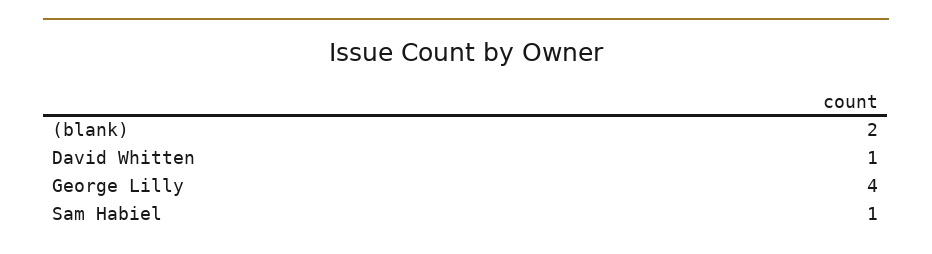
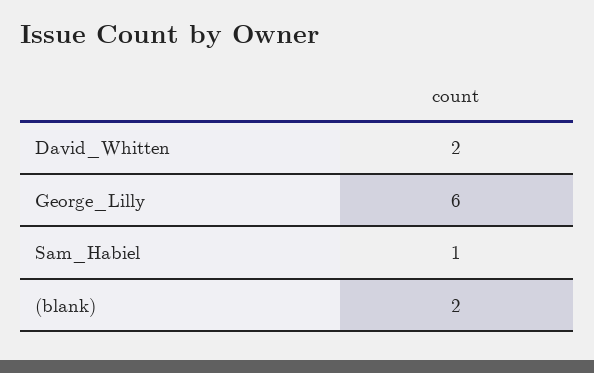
David Whitten: 1 -> 2
George Lilly: 4 -> 6

